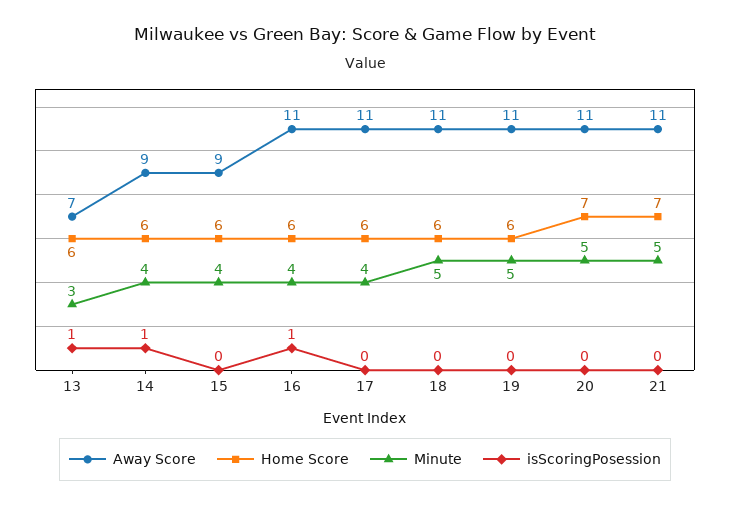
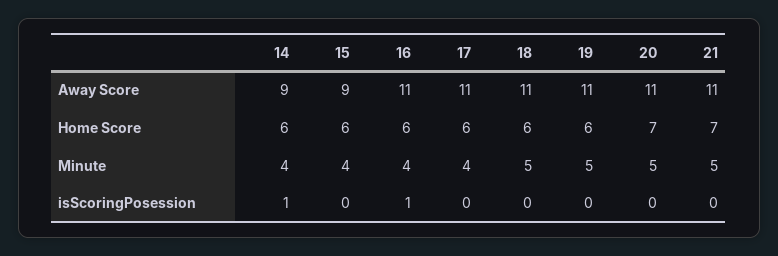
Away Score, 13: 7 -> none
Home Score, 13: 6 -> none
Minute, 13: 3 -> none
isScoringPosession, 13: 1 -> none

